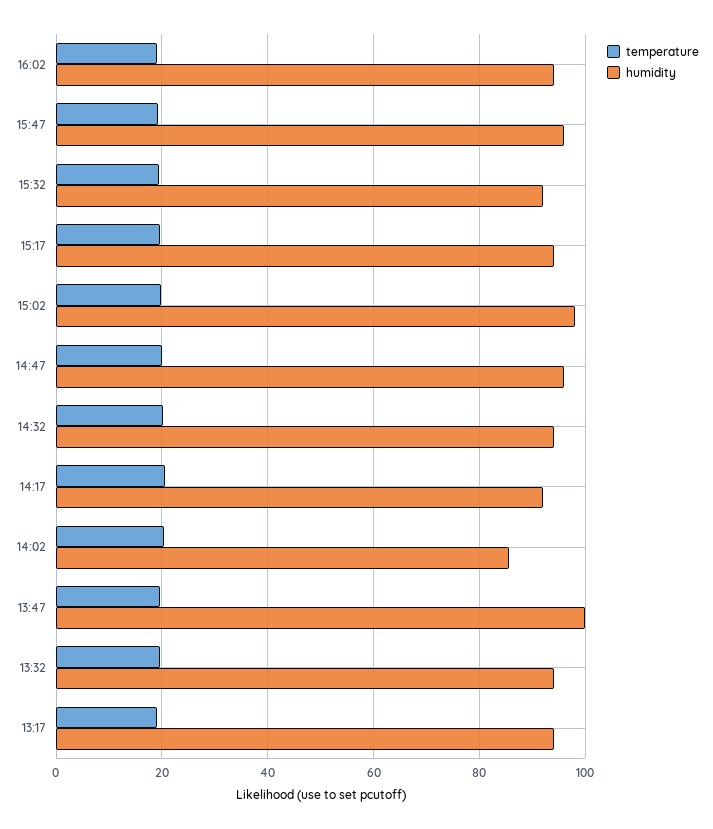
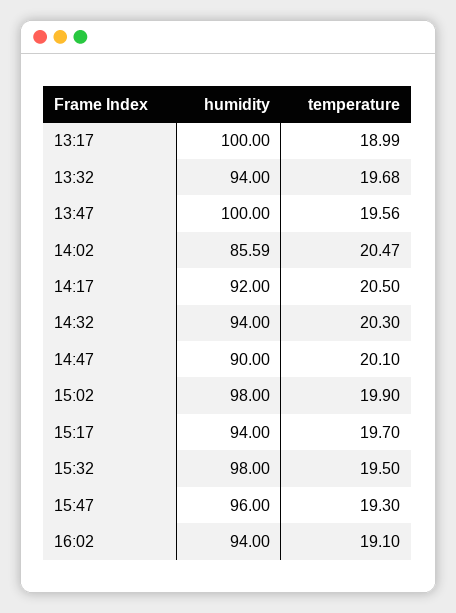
humidity, 15:32: 92 -> 98
humidity, 14:47: 96 -> 90
humidity, 13:17: 94 -> 100

